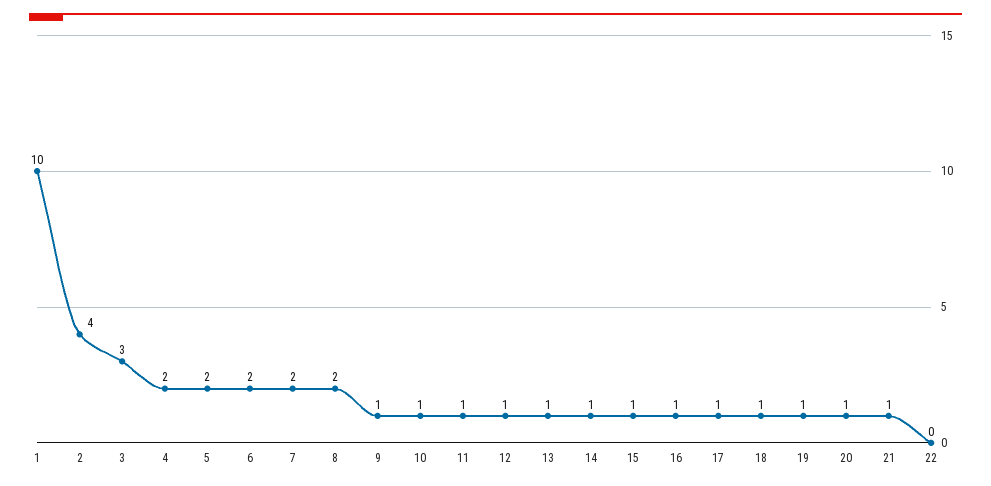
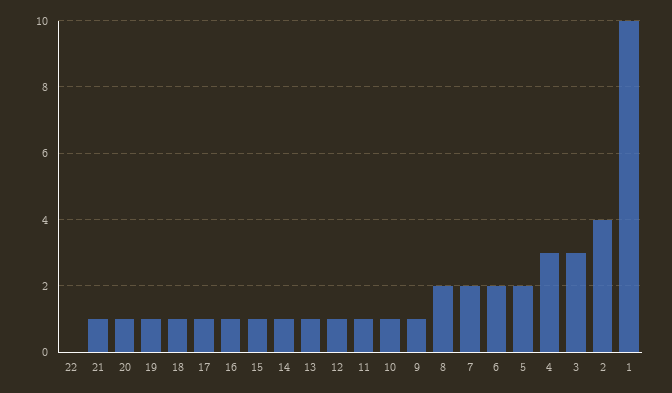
4: 2 -> 3

